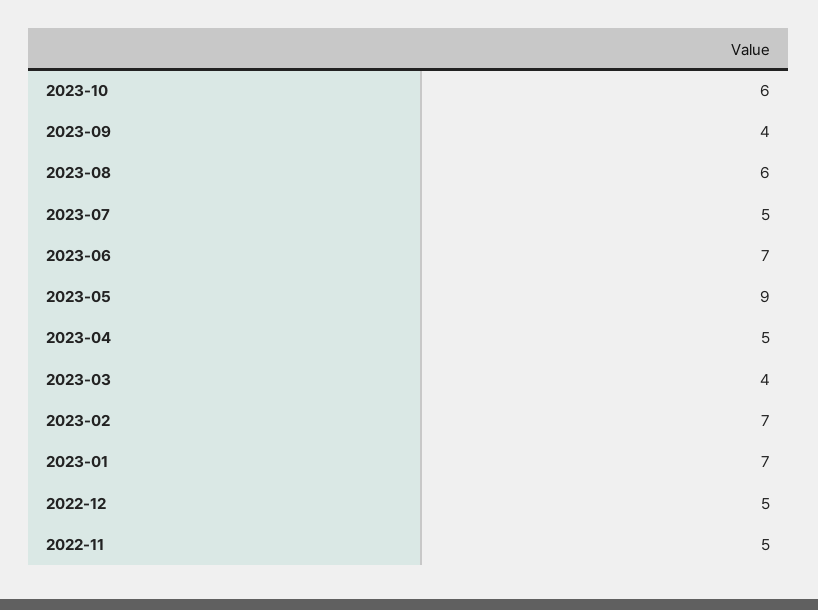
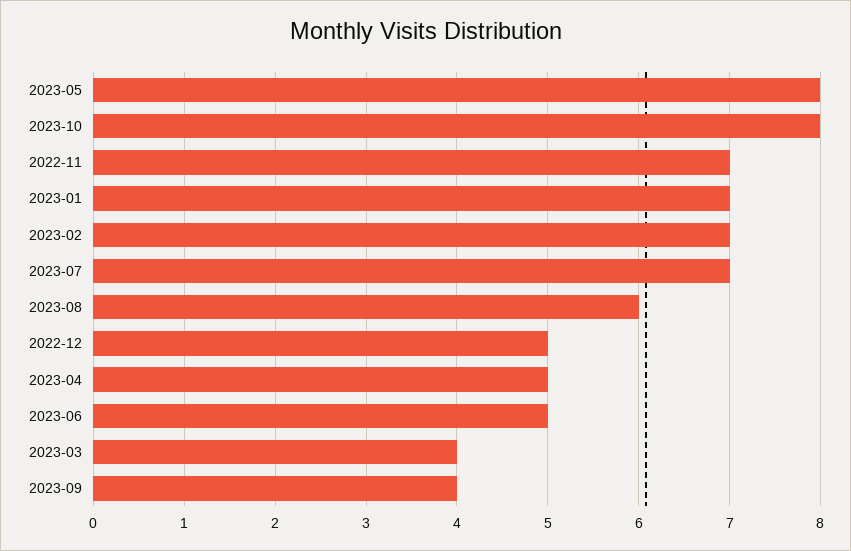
2023-10: 6 -> 8
2023-07: 5 -> 7
2023-06: 7 -> 5
2023-05: 9 -> 8
2022-11: 5 -> 7

